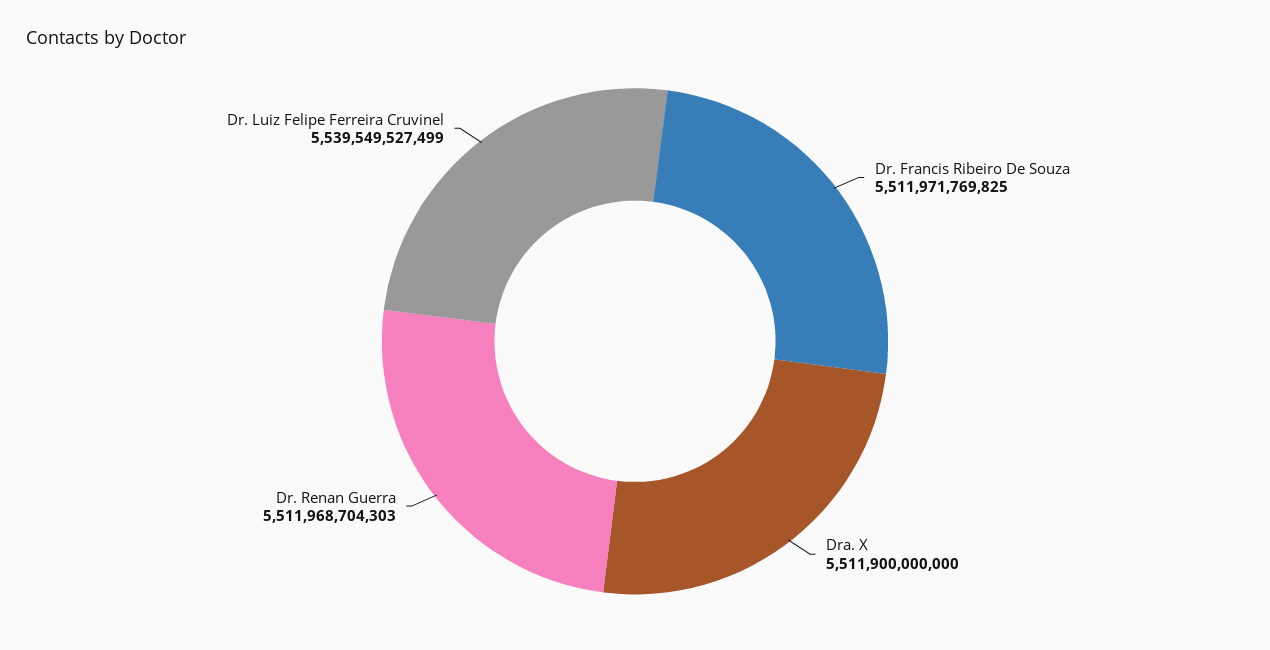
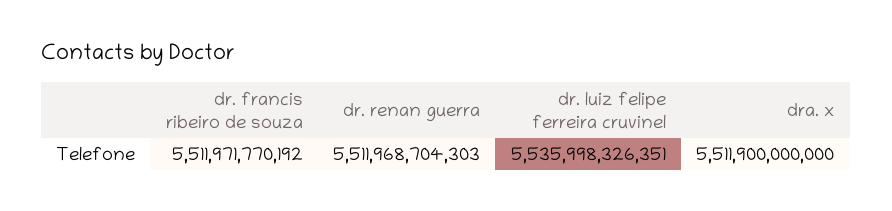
Dr. Francis Ribeiro De Souza: 5511971769825 -> 5511971770192
Dr. Luiz Felipe Ferreira Cruvinel: 5539549527499 -> 5535998326351

